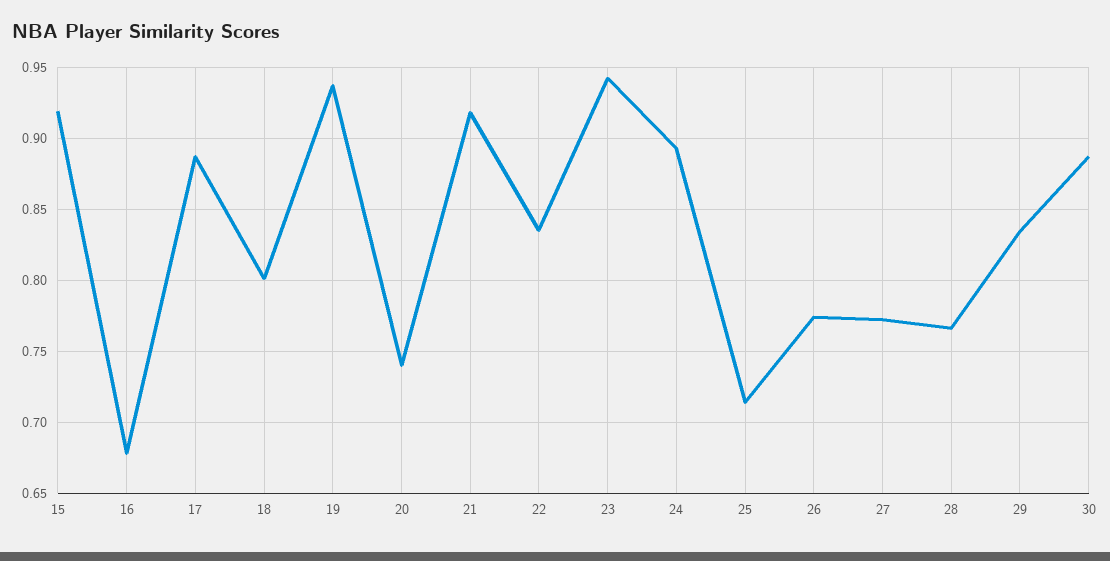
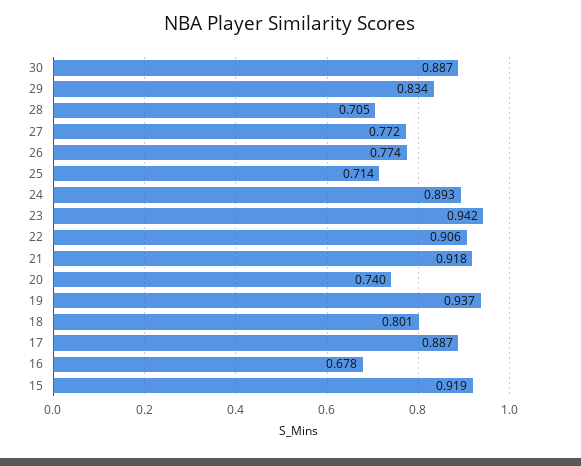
22: 0.835 -> 0.906
28: 0.765 -> 0.705

